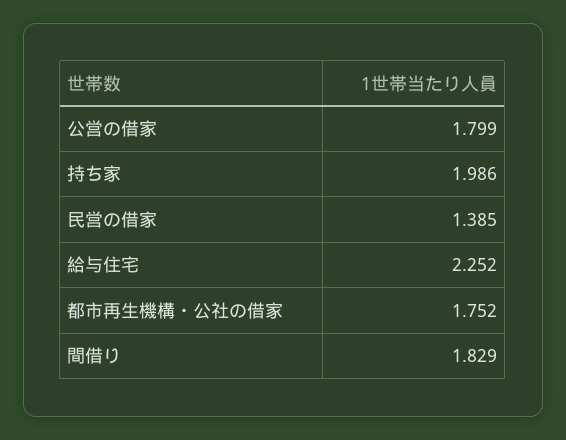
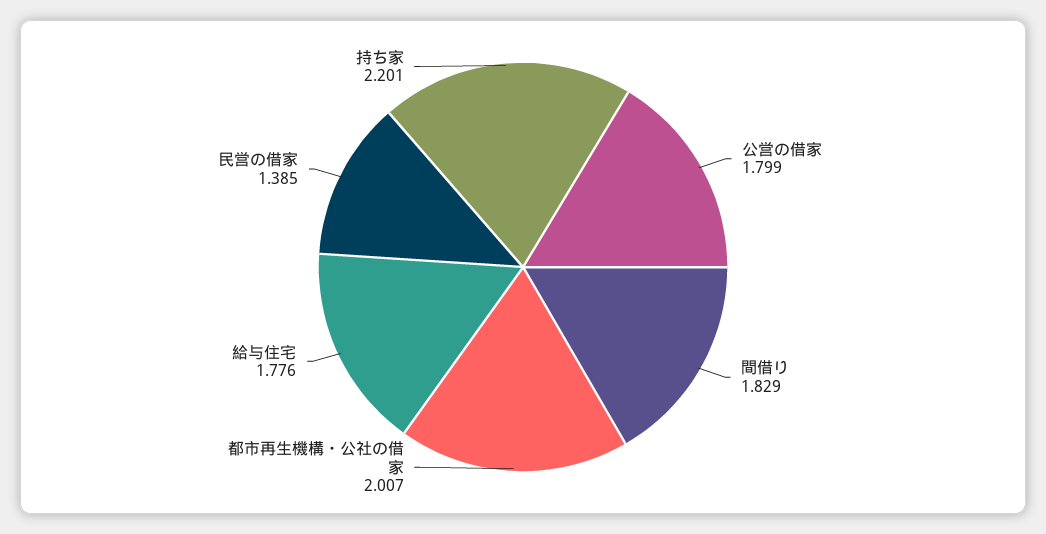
持ち家: 1.986 -> 2.201
給与住宅: 2.252 -> 1.776
都市再生機構・公社の借家: 1.752 -> 2.007

